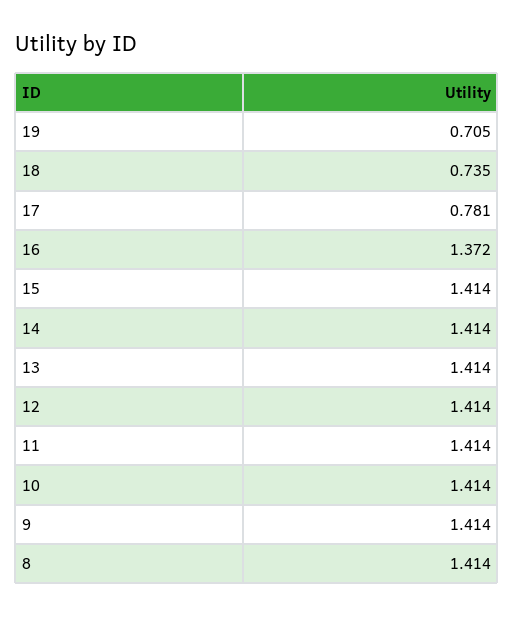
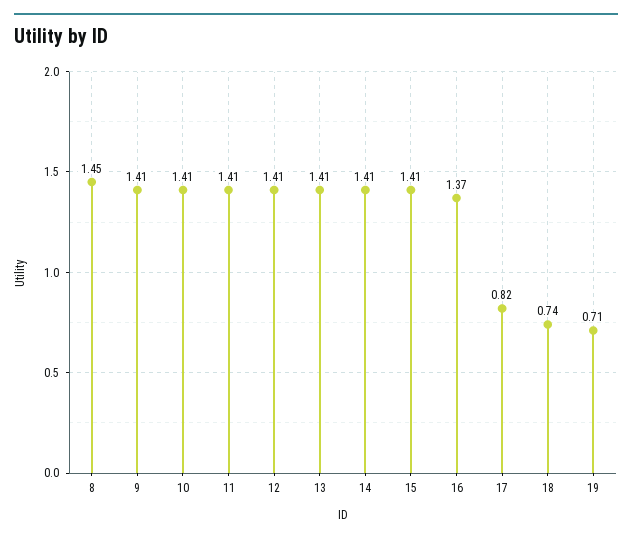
17: 0.781 -> 0.82
8: 1.414 -> 1.45

